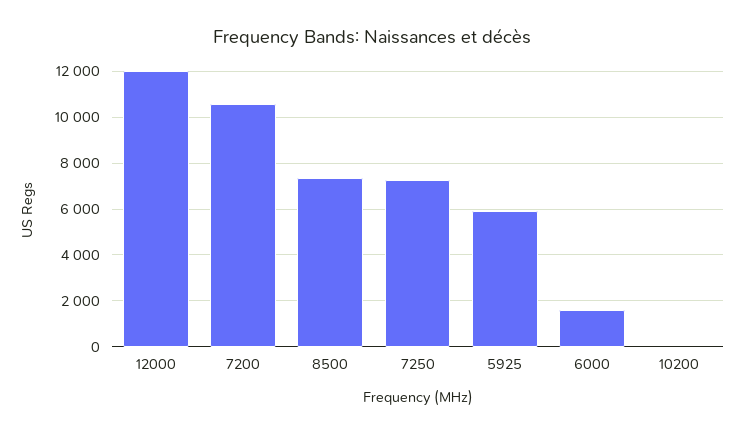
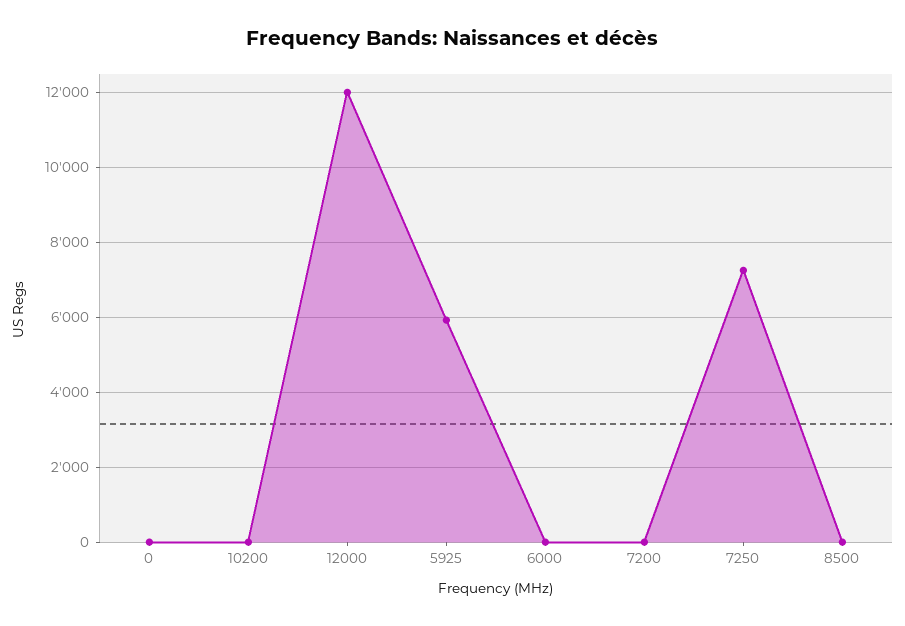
7200: 10500 -> 0
8500: 7500 -> 0
6000: 1500 -> 0
0: none -> 0

